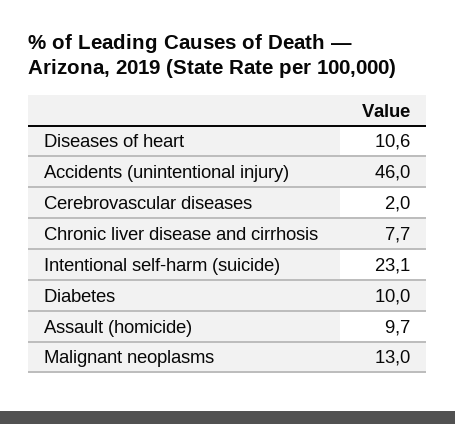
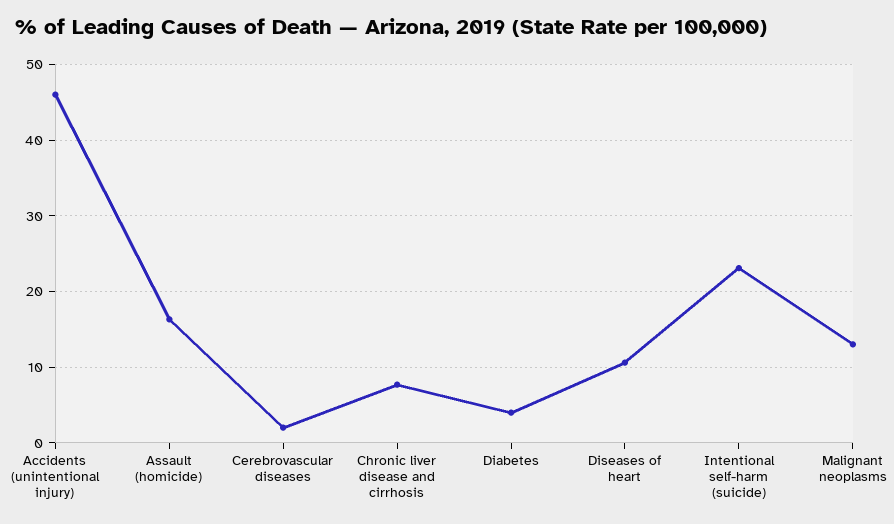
Diabetes: 10 -> 4
Assault (homicide): 9.7 -> 16

